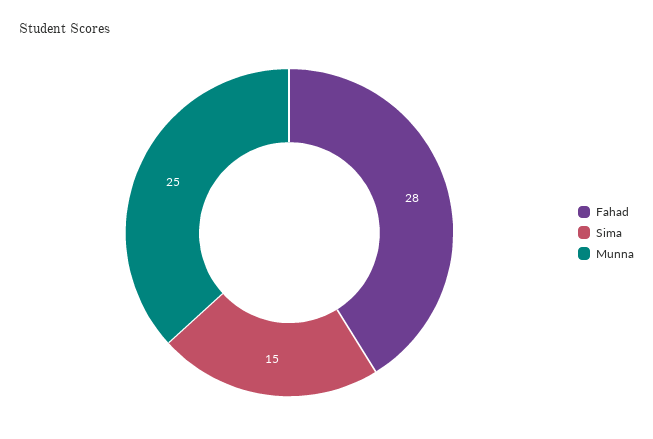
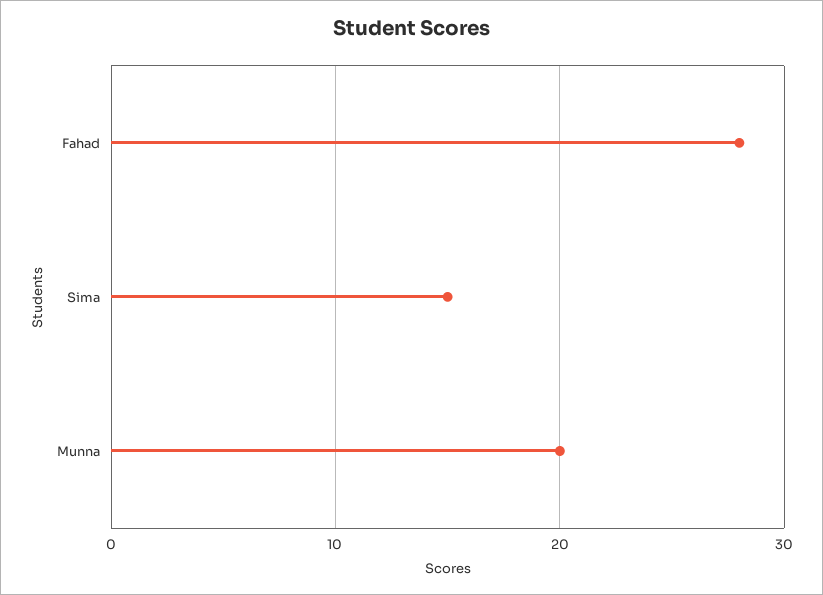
Munna: 25 -> 20

